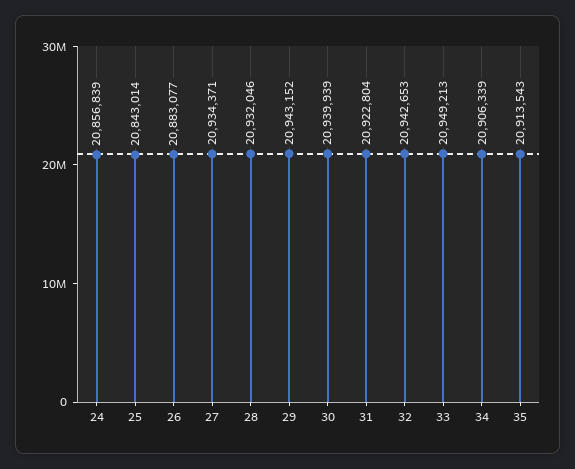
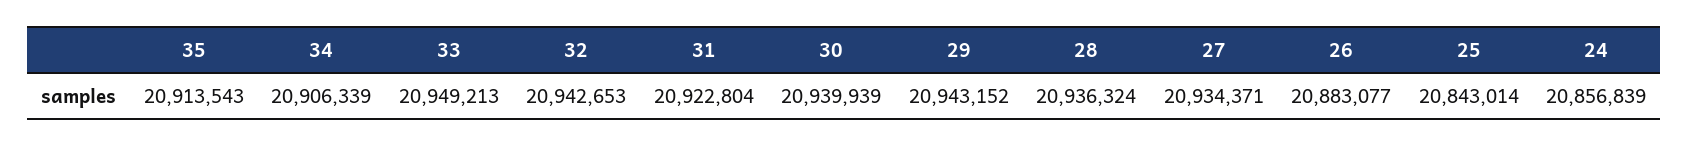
28: 20932046 -> 20936324

